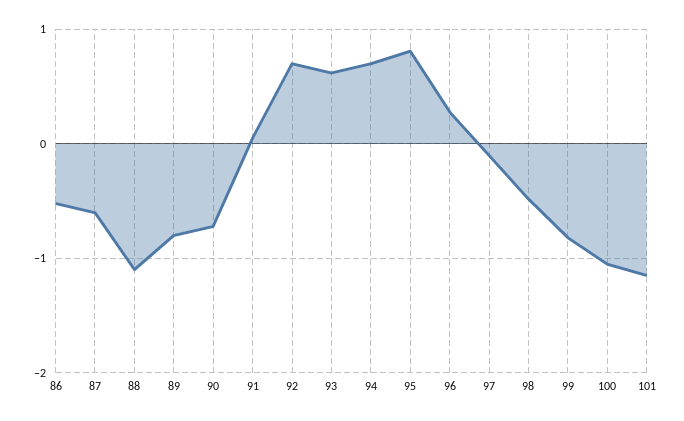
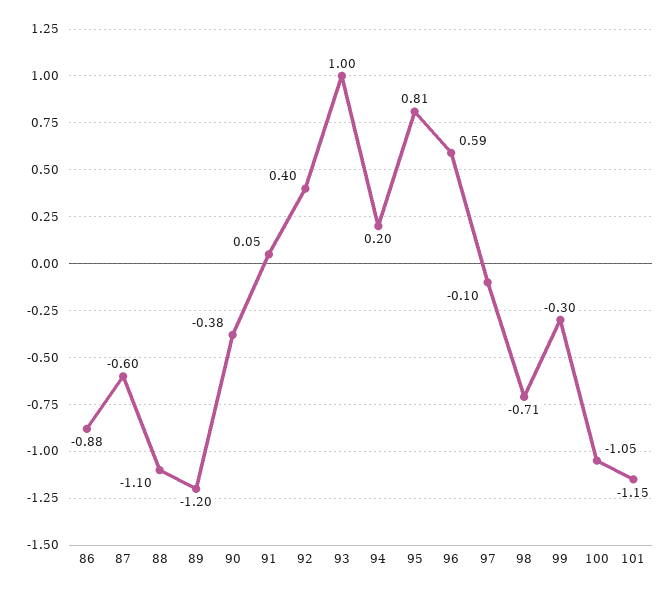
86: -0.5 -> -0.88
89: -0.8 -> -1.2
90: -0.7 -> -0.38
92: 0.7 -> 0.4
93: 0.6 -> 1
94: 0.7 -> 0.2
96: 0.3 -> 0.59
98: -0.5 -> -0.71
99: -0.8 -> -0.3

